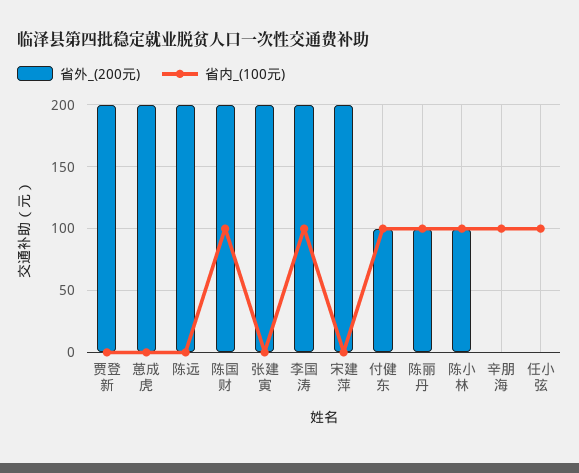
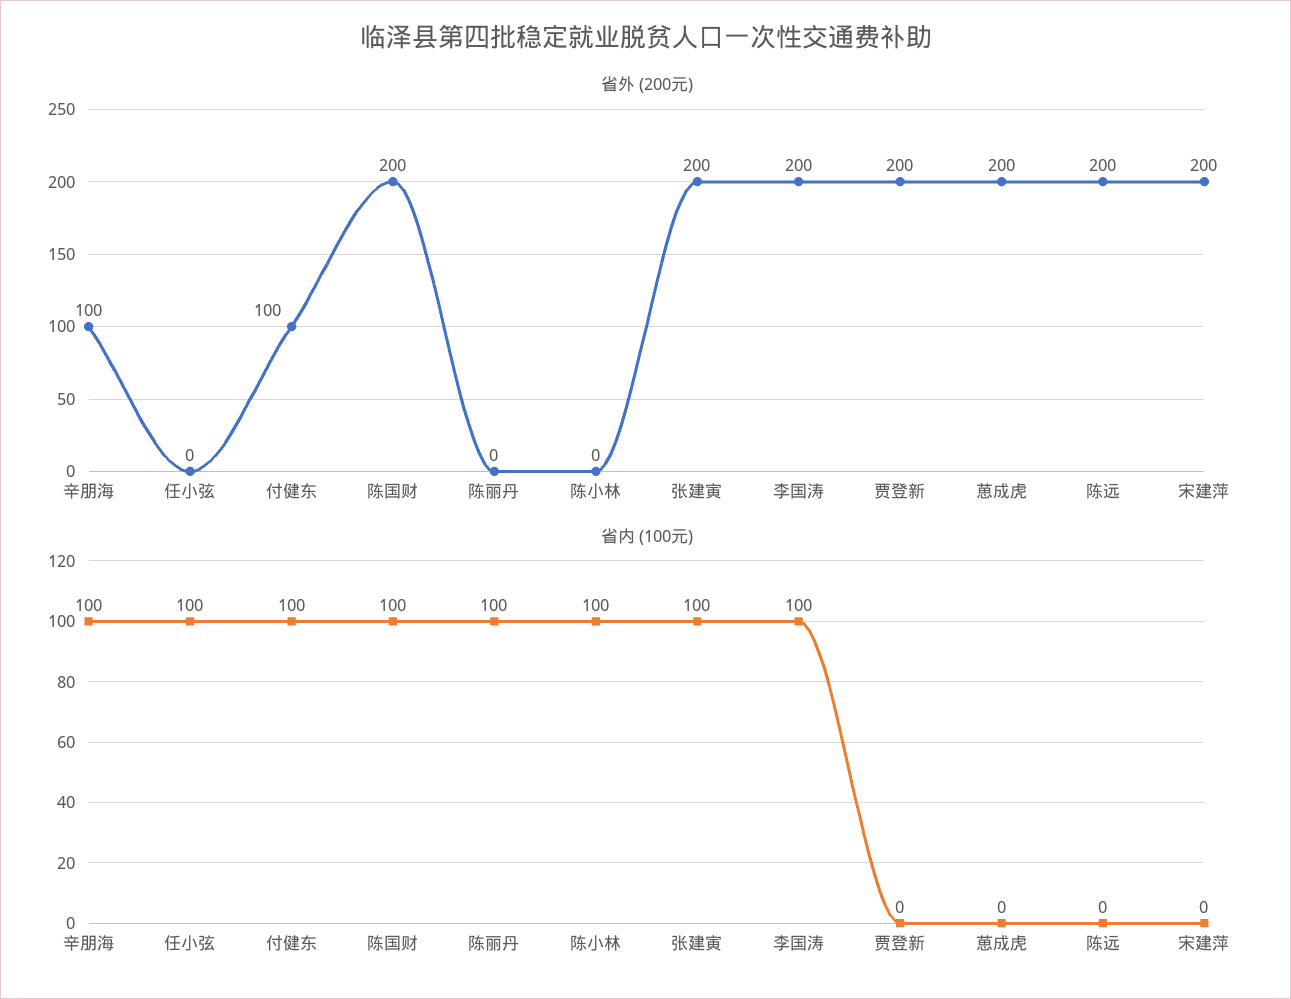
省内_(100元), 张建寅: 0 -> 100
省外_(200元), 陈丽丹: 100 -> 0
省外_(200元), 陈小林: 100 -> 0
省外_(200元), 辛朋海: 0 -> 100

